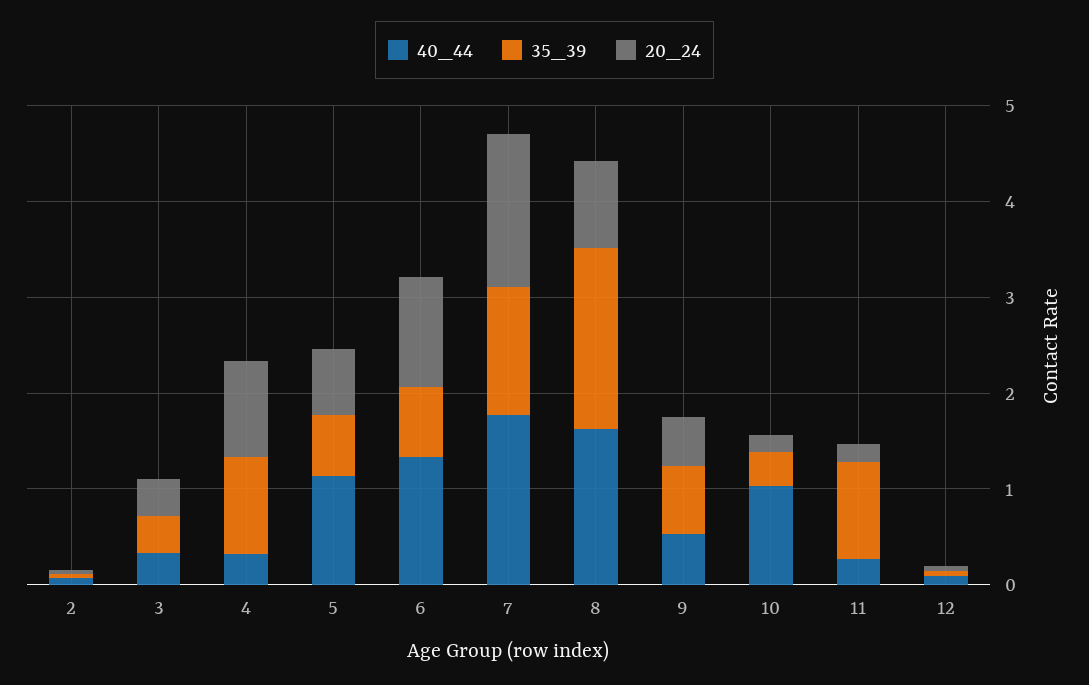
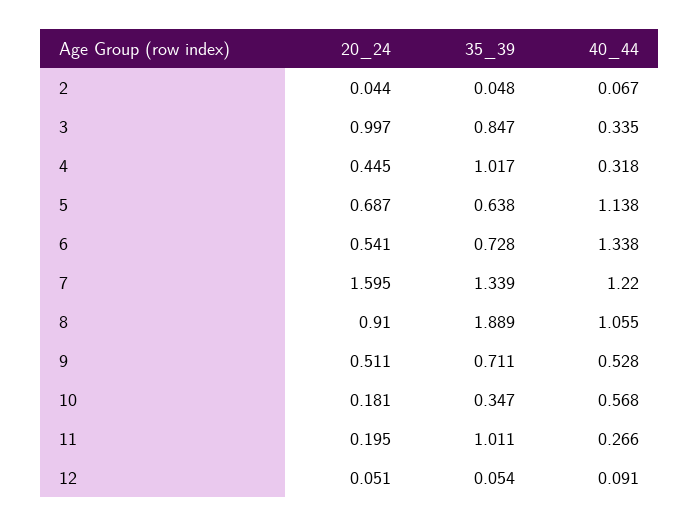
35_39, 3: 0.4 -> 0.847
20_24, 3: 0.4 -> 0.997
20_24, 4: 1 -> 0.445
20_24, 6: 1.2 -> 0.541
40_44, 7: 1.8 -> 1.22
40_44, 8: 1.6 -> 1.055
40_44, 10: 1 -> 0.568

